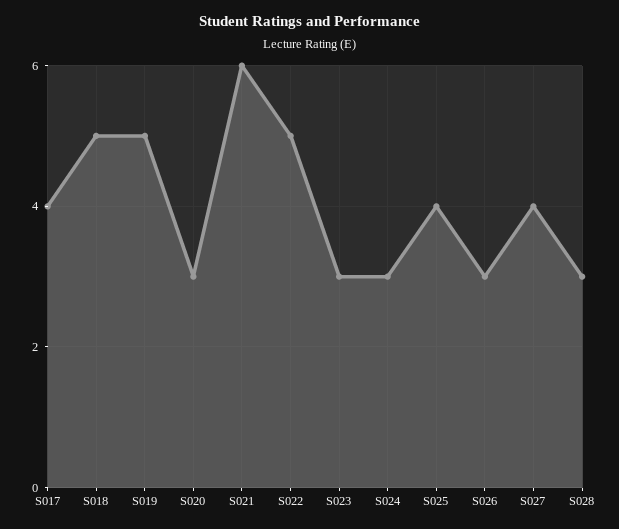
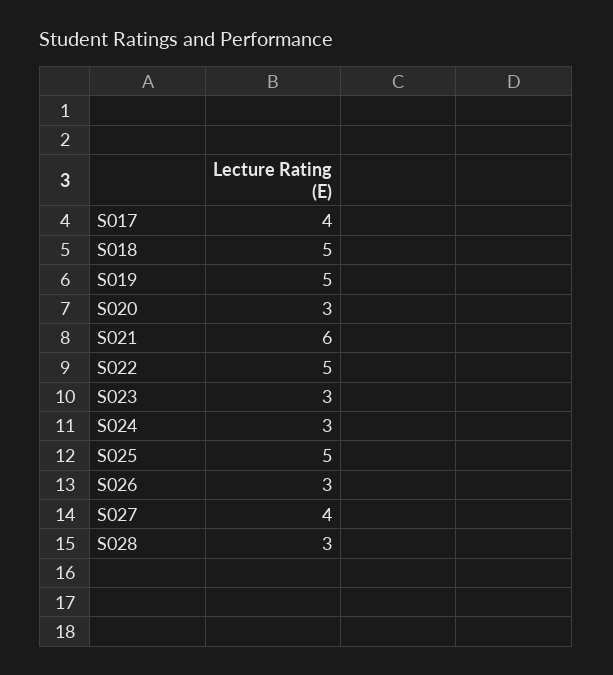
S025: 4 -> 5

